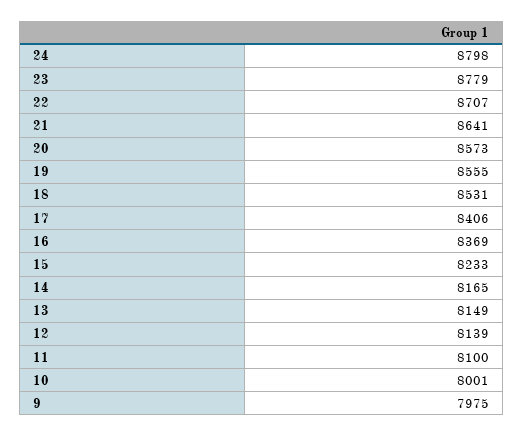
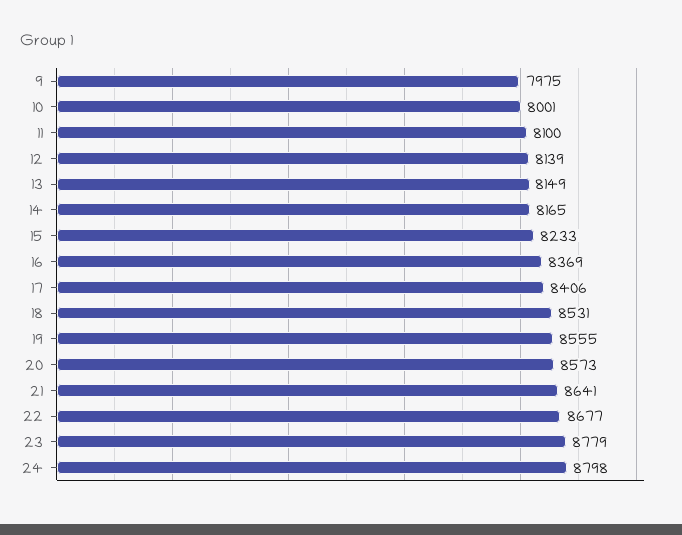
22: 8707 -> 8677

